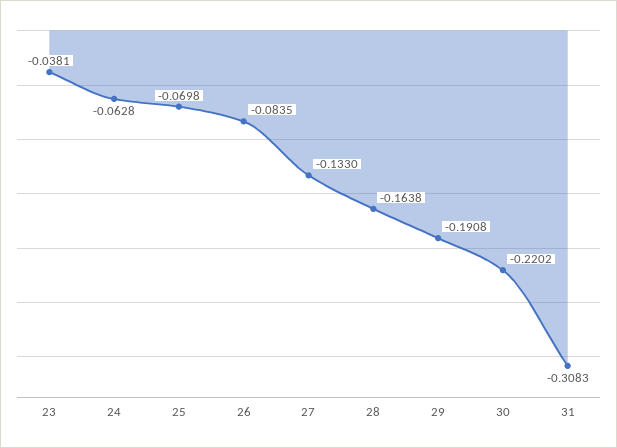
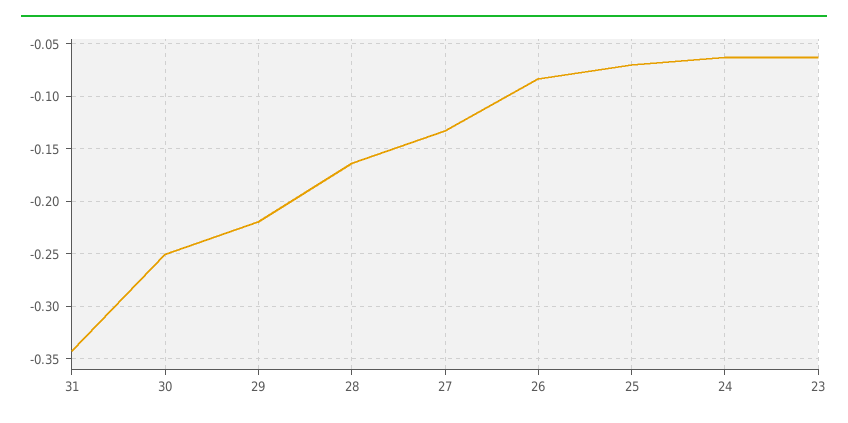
23: -0.0381 -> -0.06
29: -0.1908 -> -0.22
30: -0.2202 -> -0.25
31: -0.3083 -> -0.34

